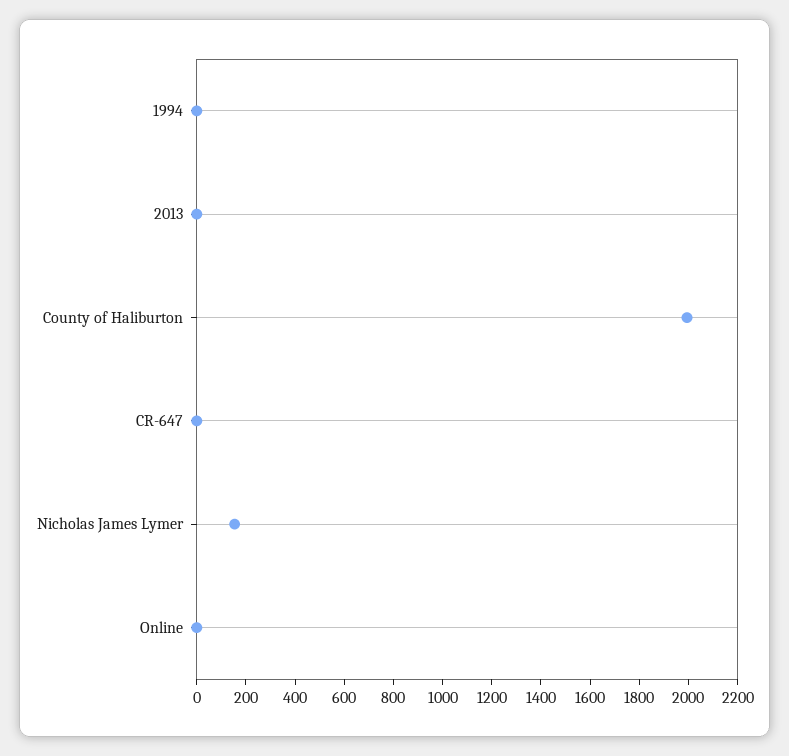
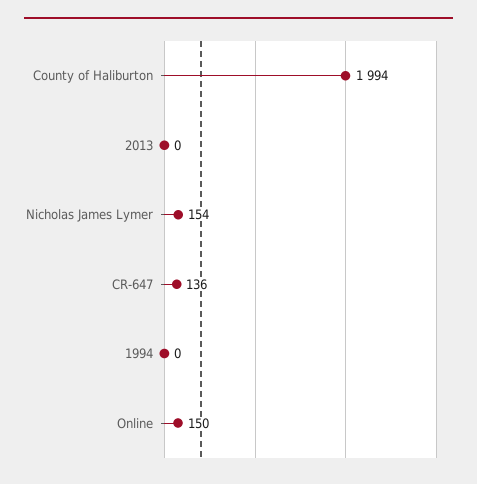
CR-647: 0 -> 136
Online: 0 -> 150

